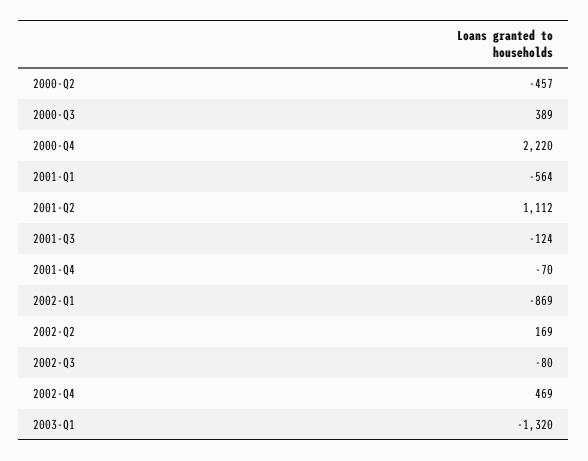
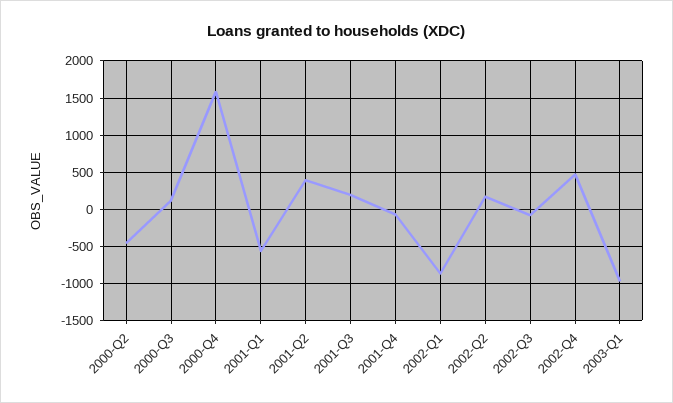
2000-Q3: 389 -> 100
2000-Q4: 2220 -> 1600
2001-Q2: 1112 -> 400
2001-Q3: -124 -> 200
2003-Q1: -1320 -> -1000

